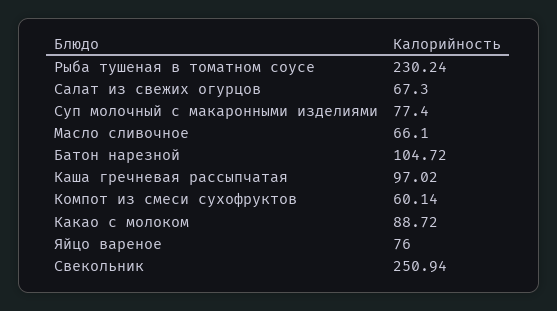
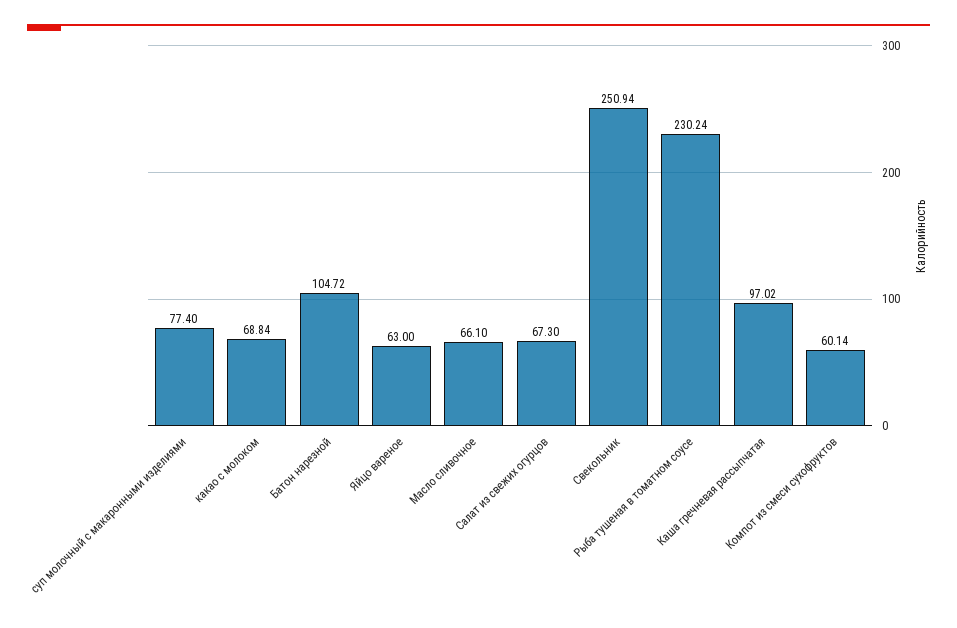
Какао с молоком: 88.72 -> 68.84
Яйцо вареное: 76 -> 63

